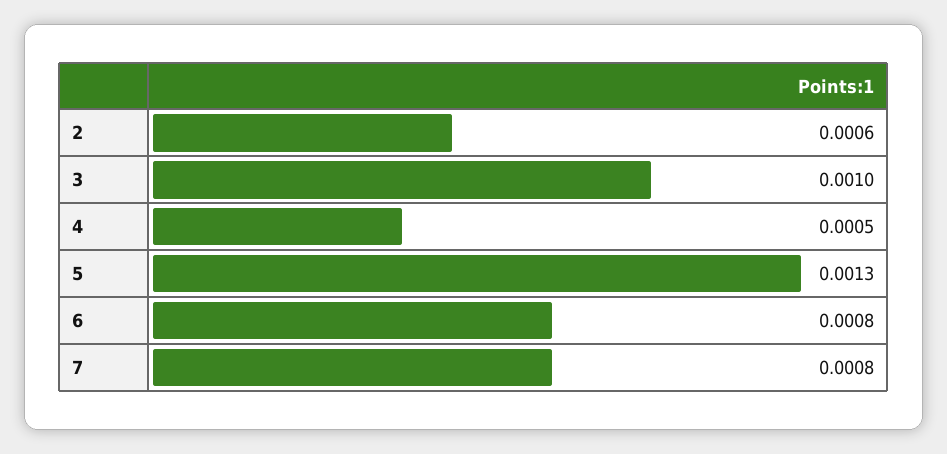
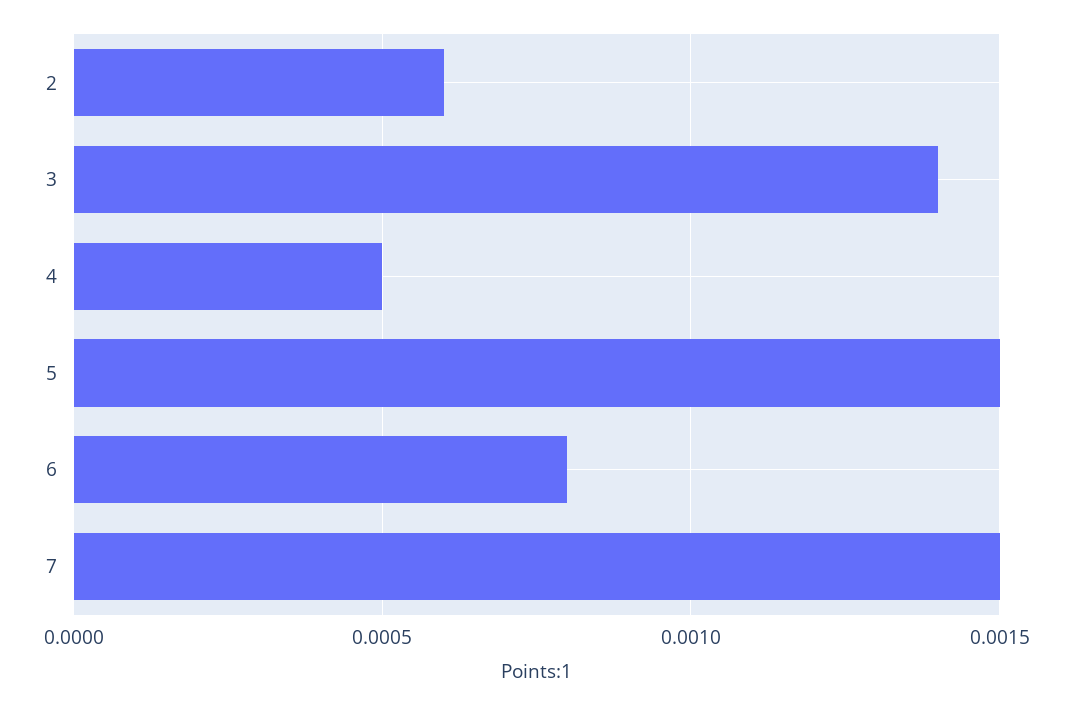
3: 0.001 -> 0.0014
5: 0.0013 -> 0.0015
7: 0.0008 -> 0.0015

